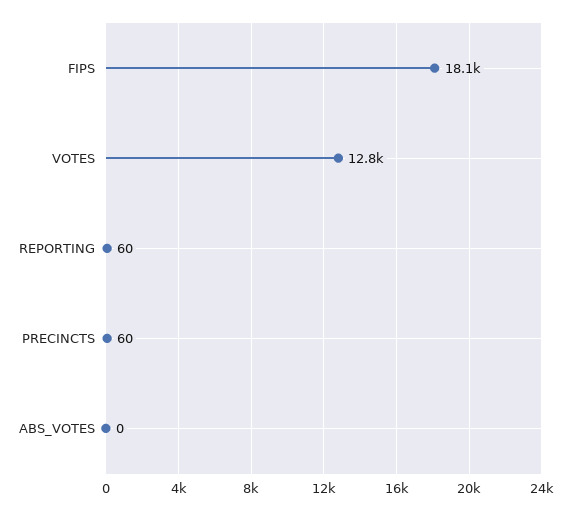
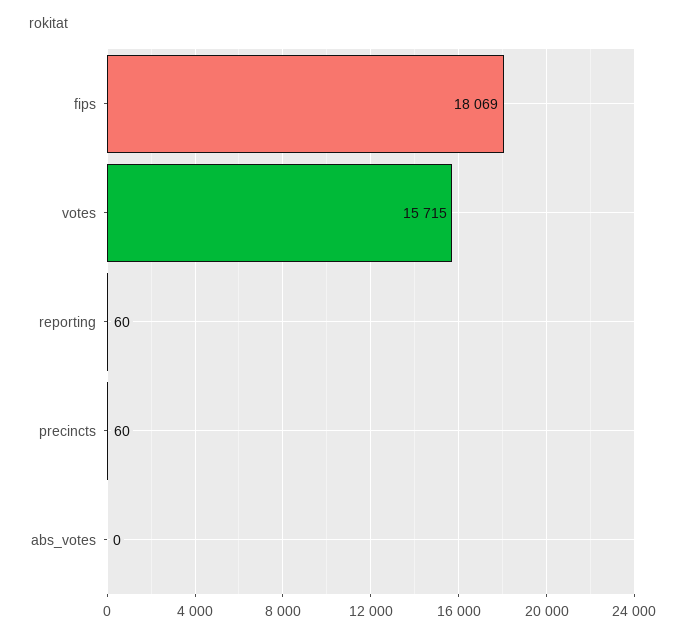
VOTES: 12800 -> 15715

